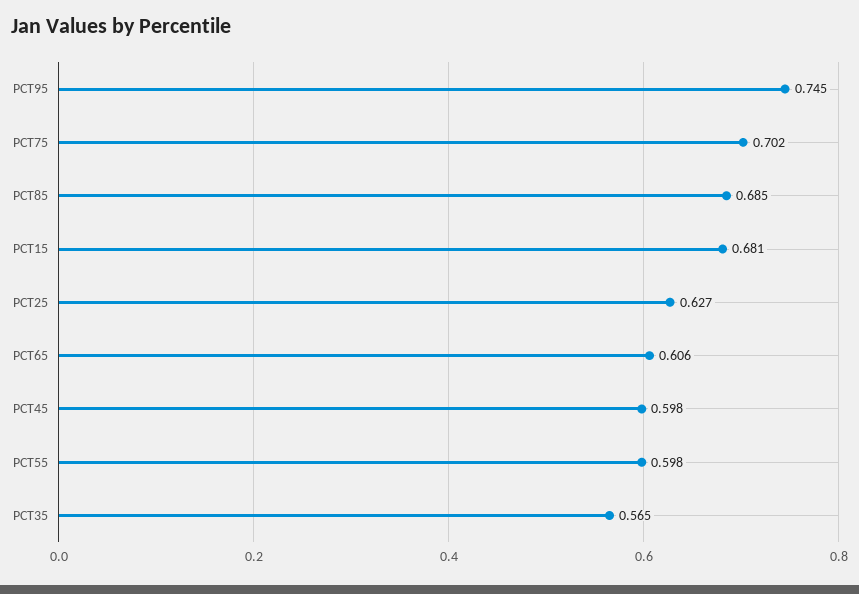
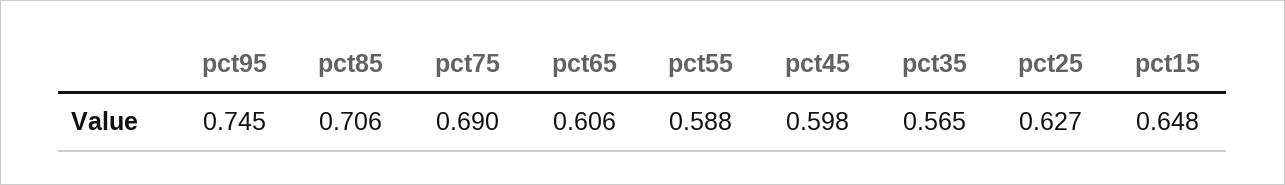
PCT75: 0.702 -> 0.69
PCT85: 0.685 -> 0.706
PCT15: 0.681 -> 0.648
PCT55: 0.598 -> 0.588

